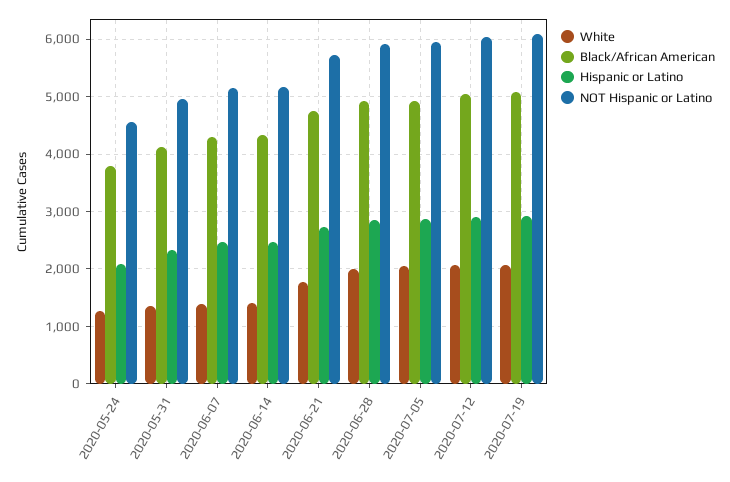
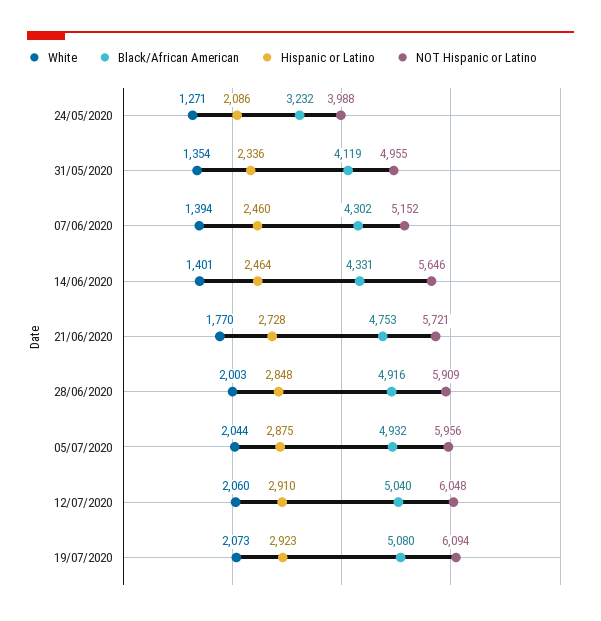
Black/African American, 2020-05-24: 3800 -> 3232
NOT Hispanic or Latino, 2020-05-24: 4600 -> 3988
NOT Hispanic or Latino, 2020-06-14: 5200 -> 5646

